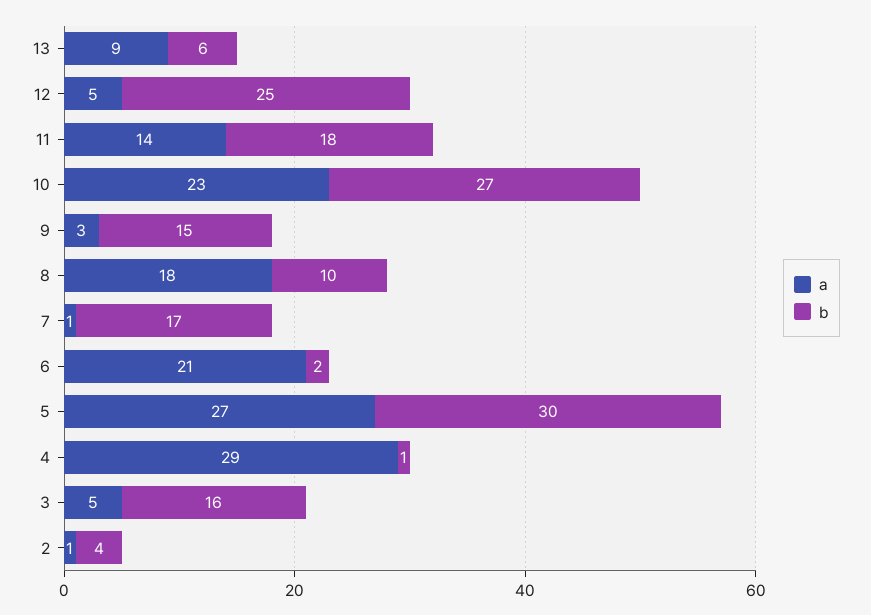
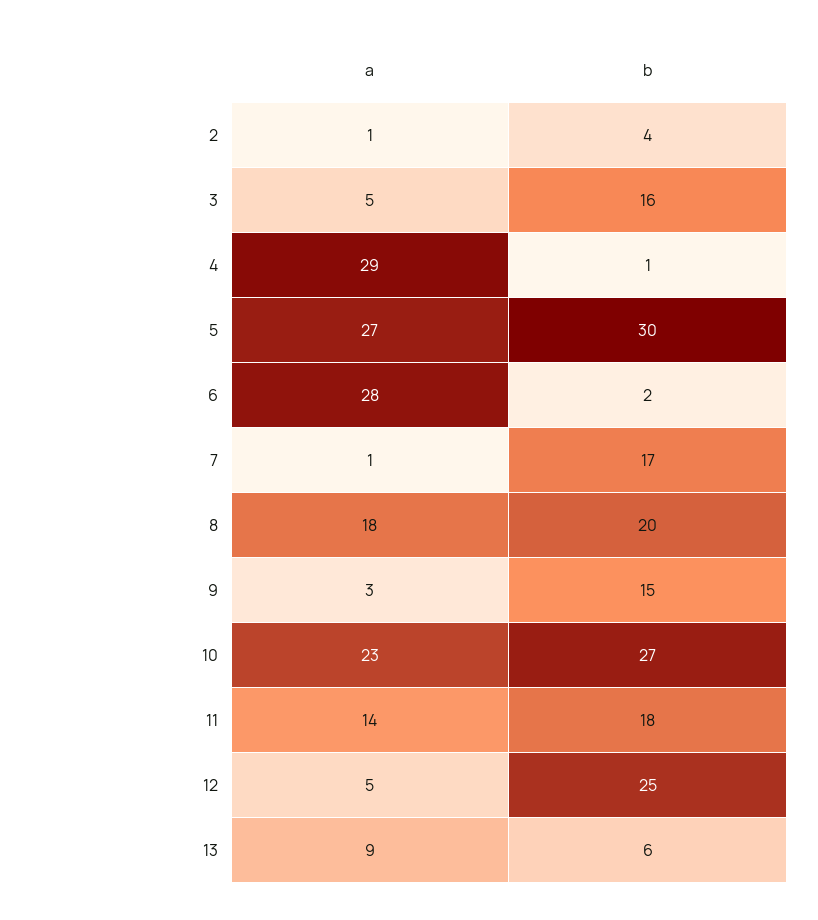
b, 8: 10 -> 20
a, 6: 21 -> 28

